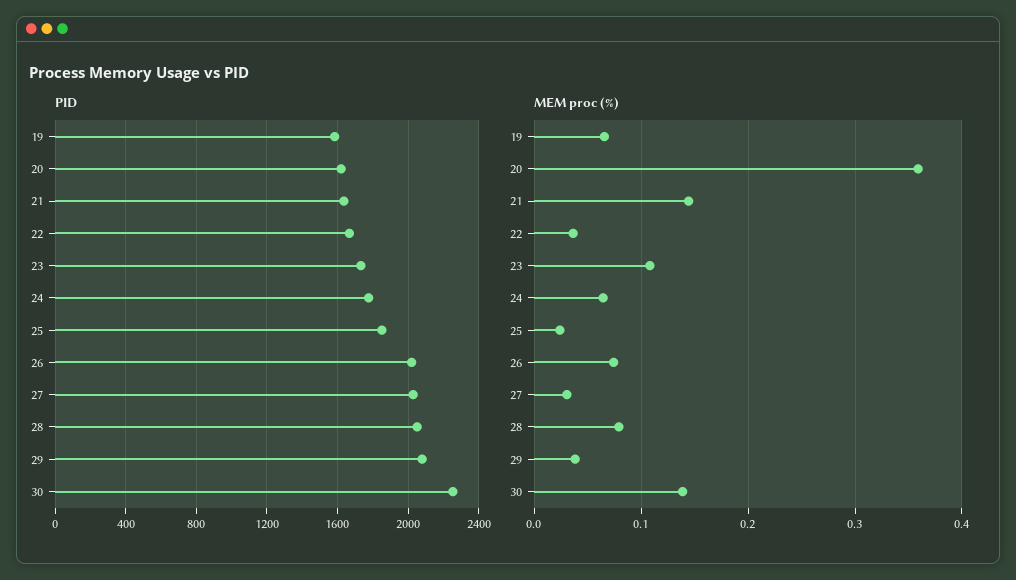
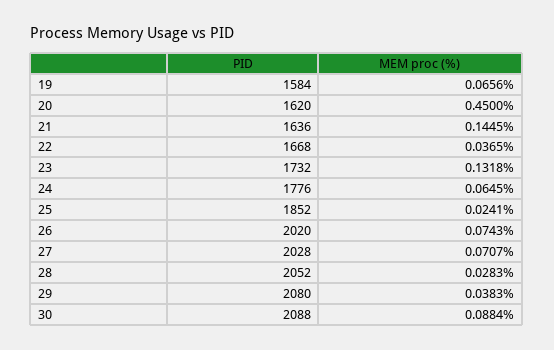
PID, 30: 2250 -> 2088
MEM proc (%), 20: 0.36 -> 0.45
MEM proc (%), 23: 0.11 -> 0.1318
MEM proc (%), 27: 0.03 -> 0.0707
MEM proc (%), 28: 0.08 -> 0.0283
MEM proc (%), 30: 0.14 -> 0.0884

